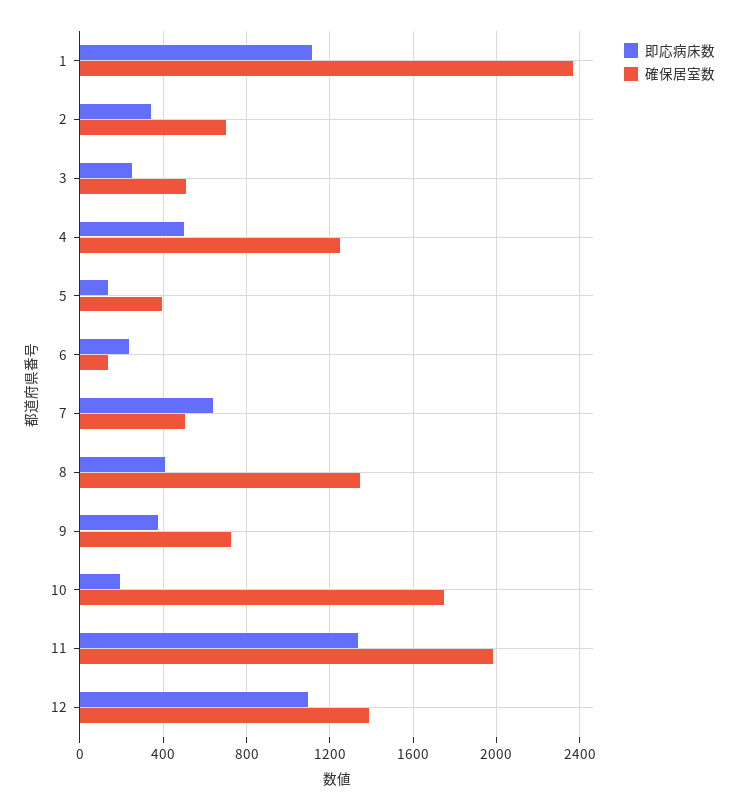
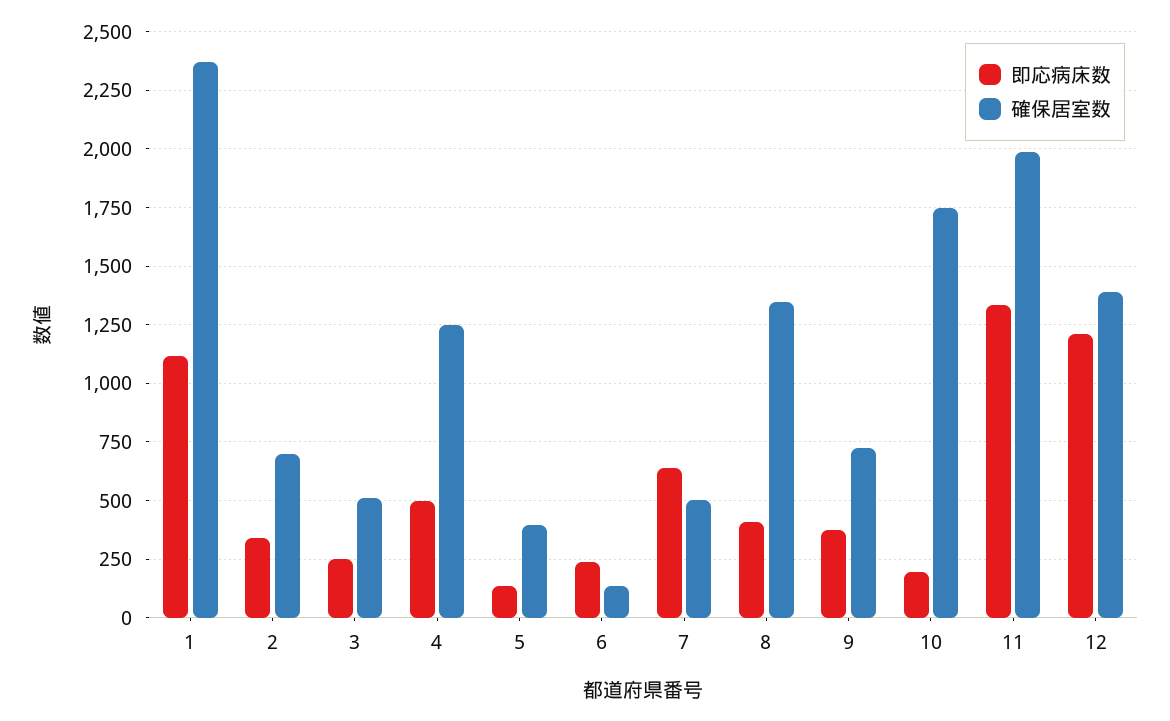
即応病床数, 12: 1100 -> 1200

